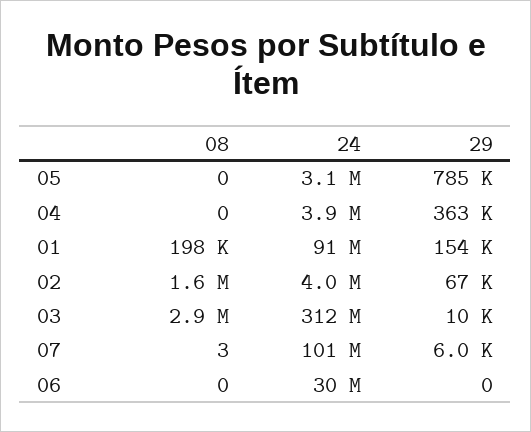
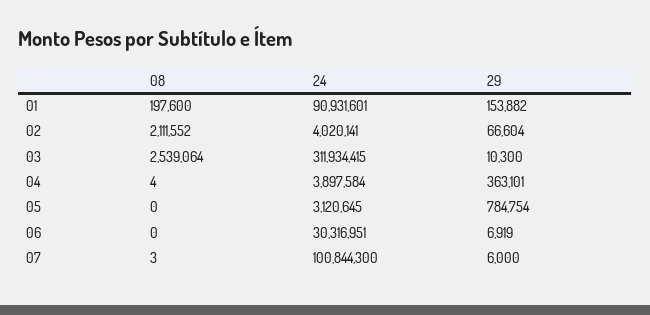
08, 04: 0 -> 4
08, 02: 1600000 -> 2111552
08, 03: 2900000 -> 2539064
29, 06: 0 -> 6919

